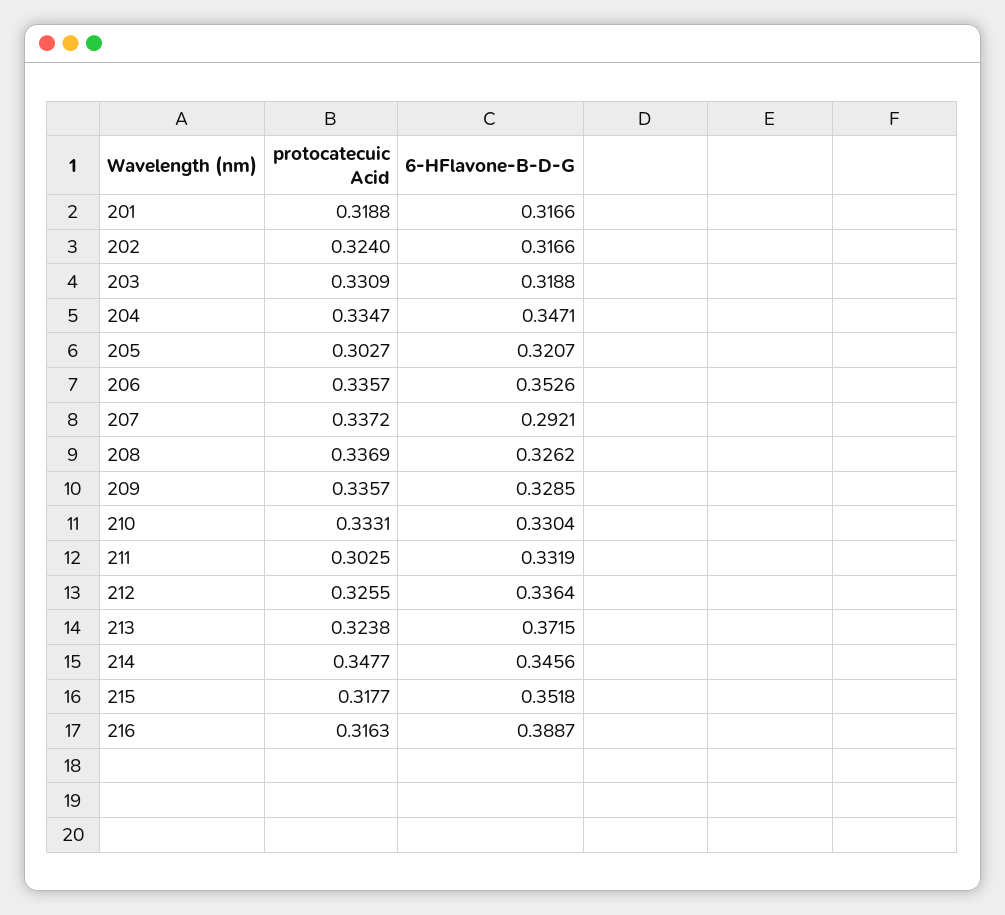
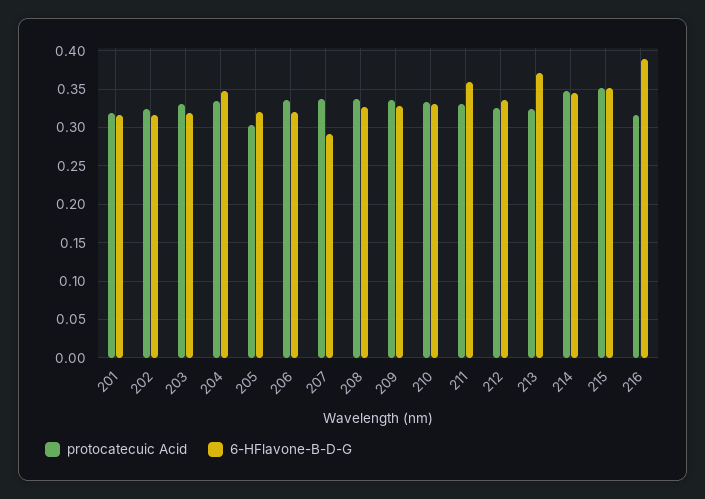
6-HFlavone-B-D-G, 206: 0.3526 -> 0.32
protocatecuic Acid, 211: 0.3025 -> 0.33
6-HFlavone-B-D-G, 211: 0.3319 -> 0.36
protocatecuic Acid, 215: 0.3177 -> 0.35

